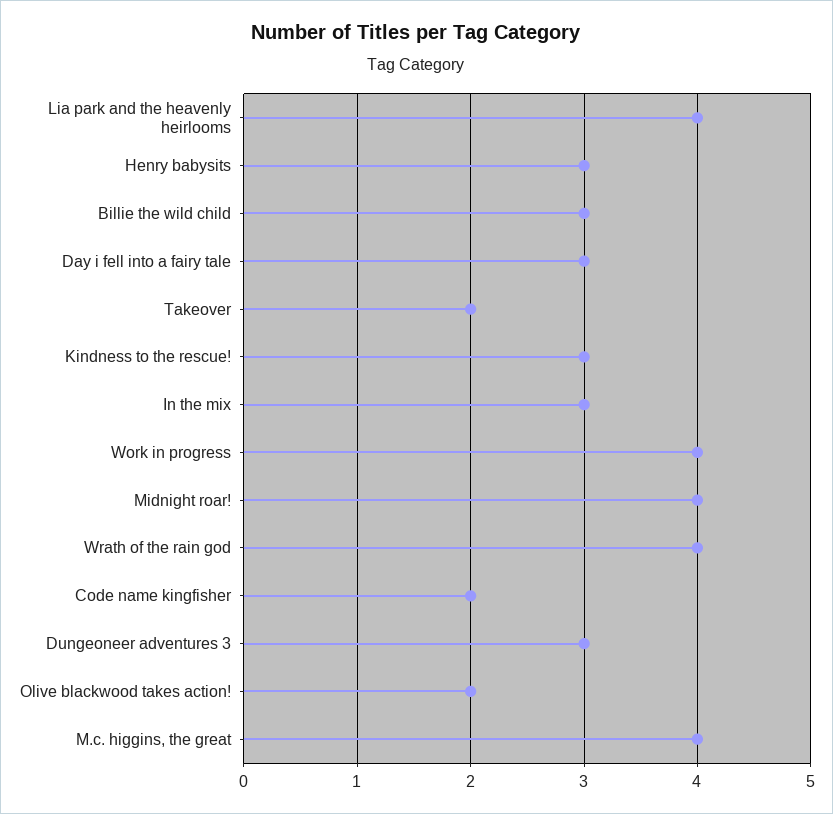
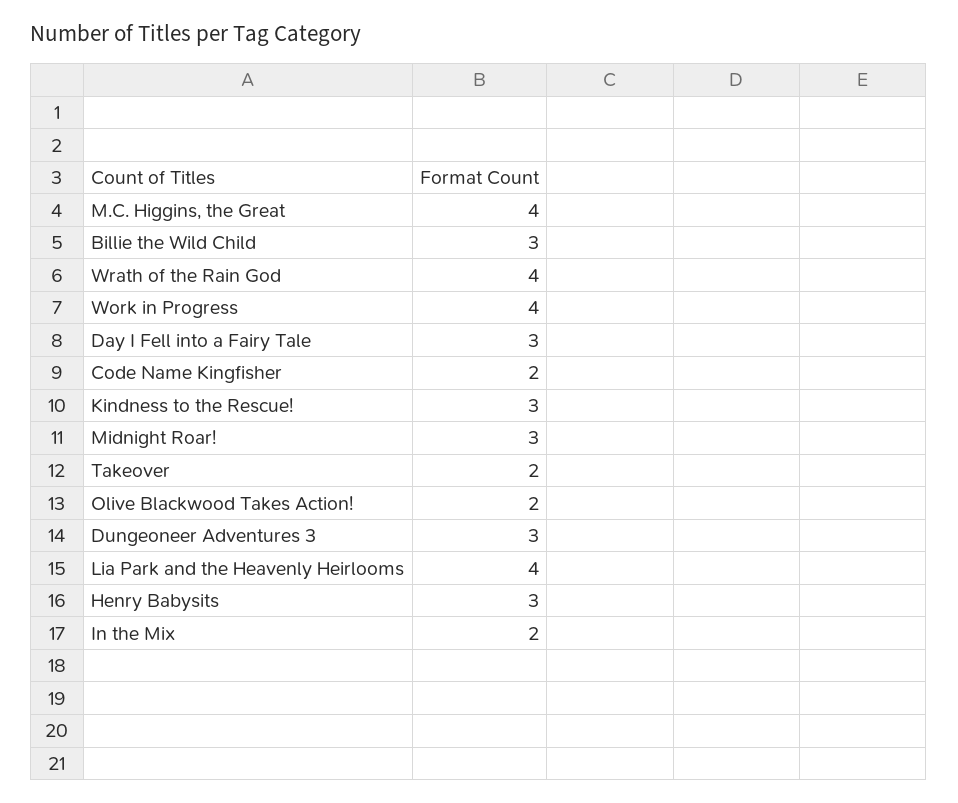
In the mix: 3 -> 2
Midnight roar!: 4 -> 3

